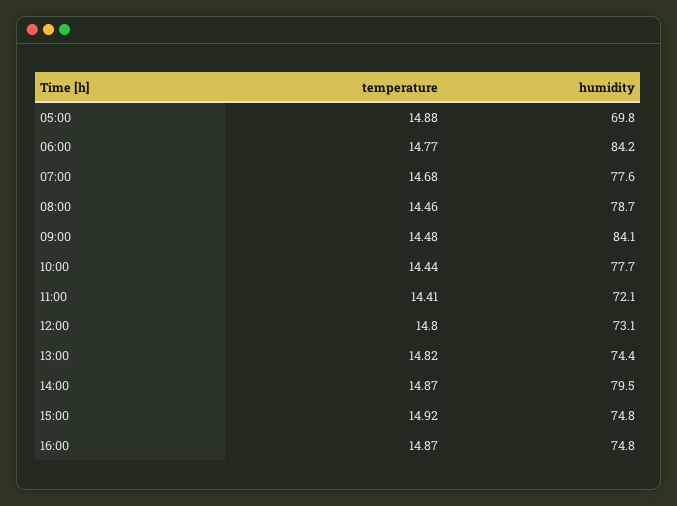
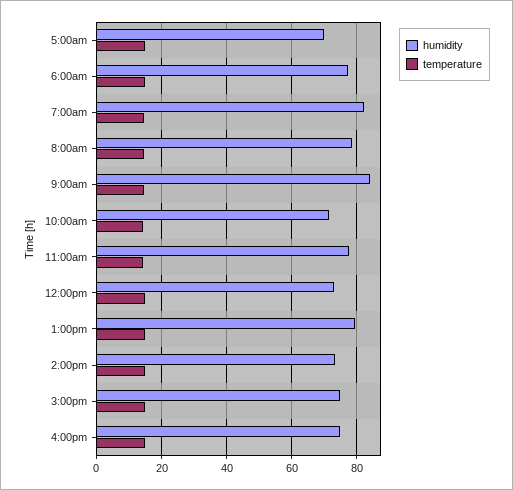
humidity, 06:00: 84.2 -> 78
humidity, 07:00: 77.6 -> 82
humidity, 10:00: 77.7 -> 72
humidity, 11:00: 72.1 -> 78
humidity, 13:00: 74.4 -> 80
humidity, 14:00: 79.5 -> 74

